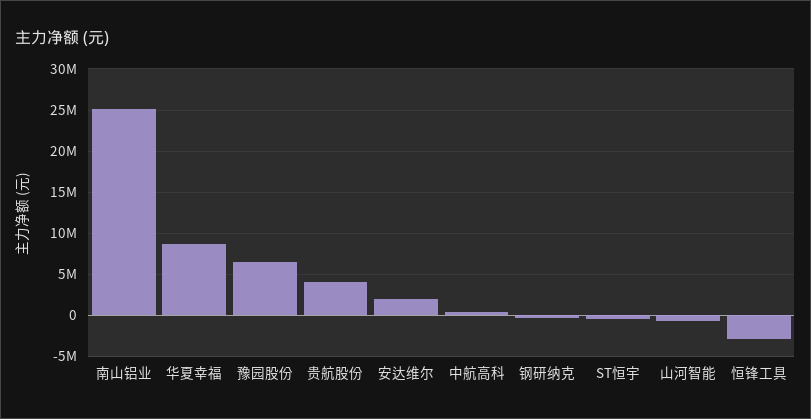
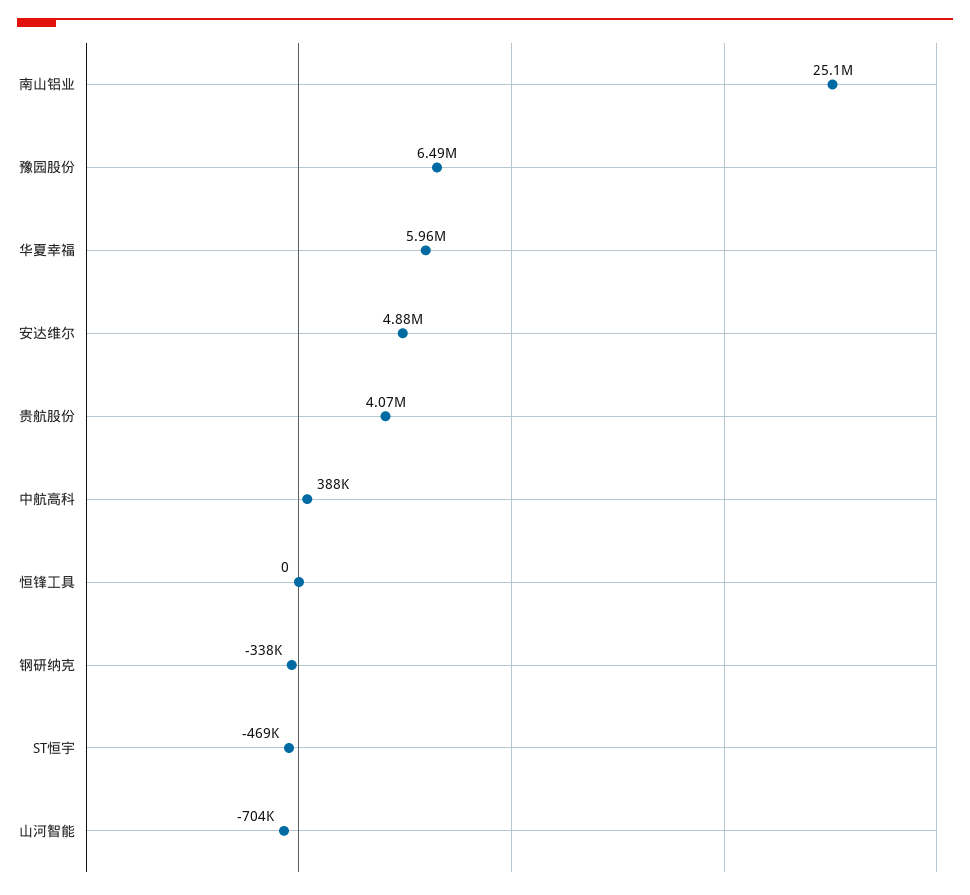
华夏幸福: 9000000 -> 5960000
安达维尔: 2000000 -> 4880000
恒锋工具: -3000000 -> 0

